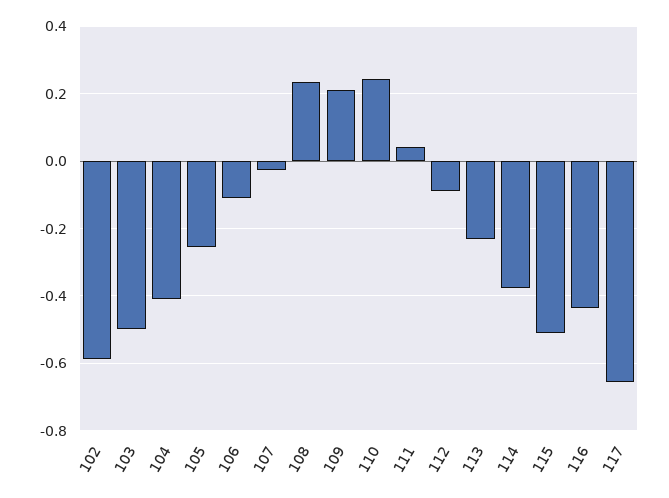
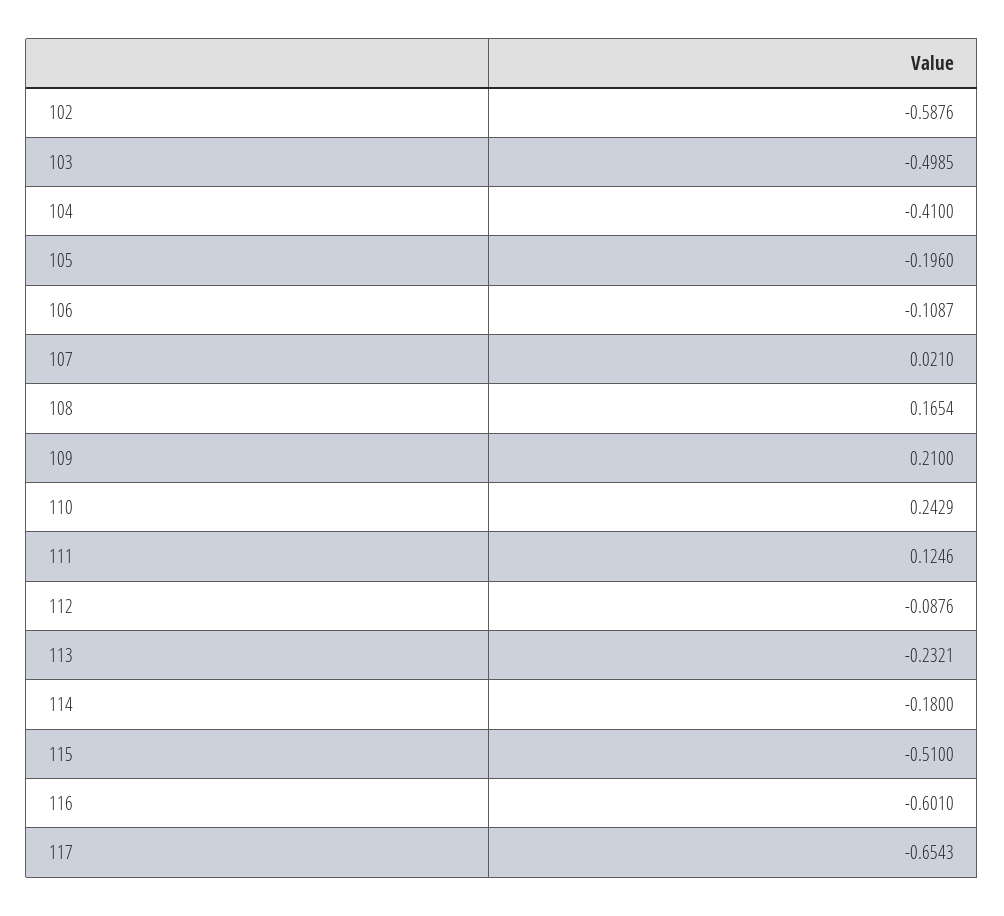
105: -0.26 -> -0.196
107: -0.02 -> 0.021
108: 0.24 -> 0.1654
111: 0.04 -> 0.1246
114: -0.38 -> -0.18
116: -0.44 -> -0.601

